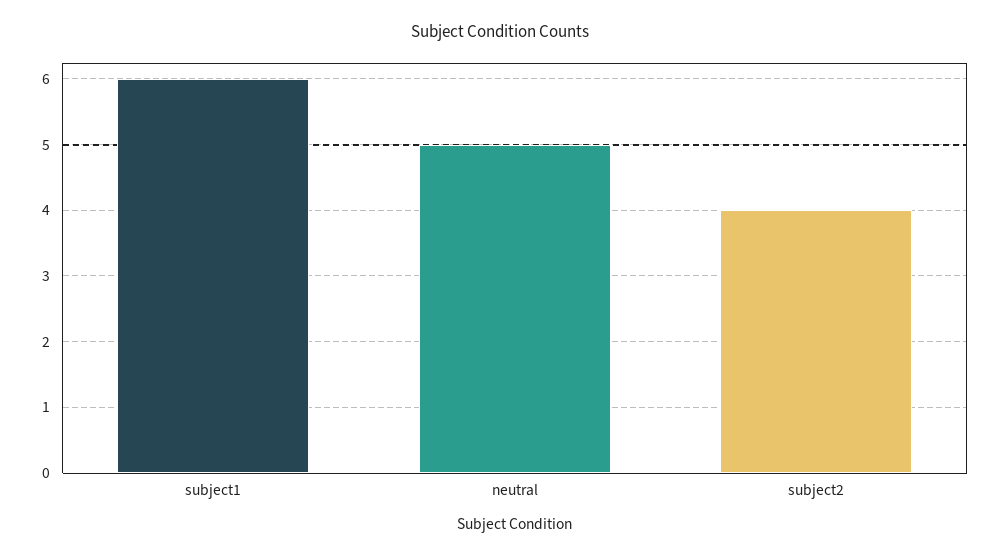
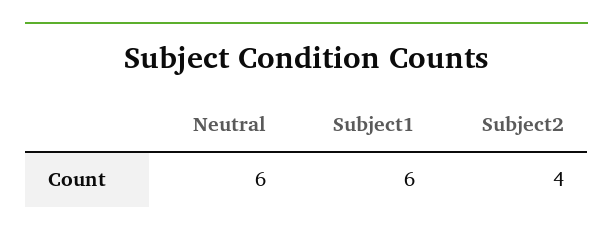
neutral: 5 -> 6

